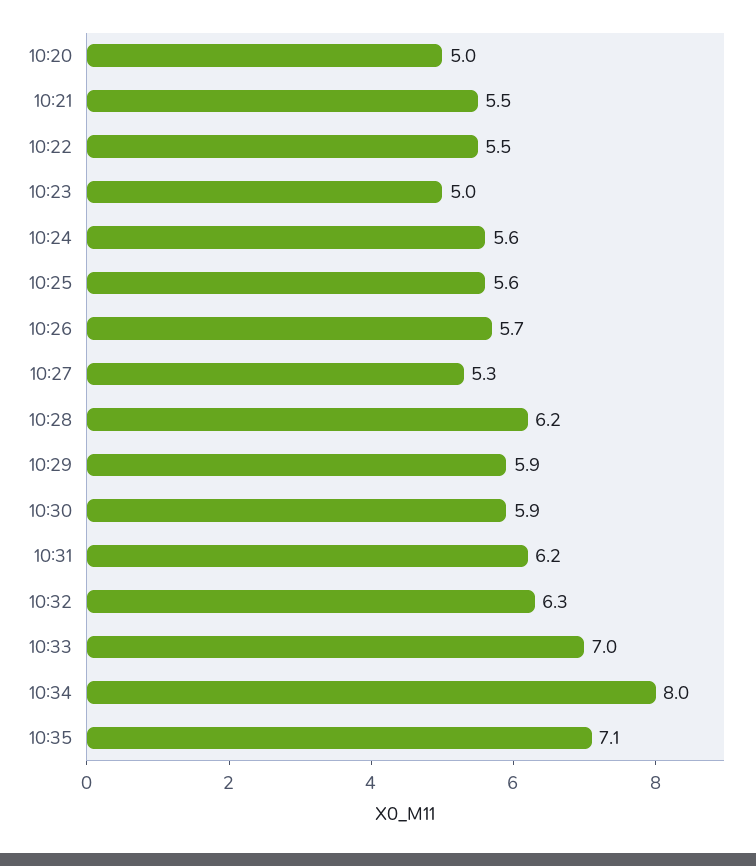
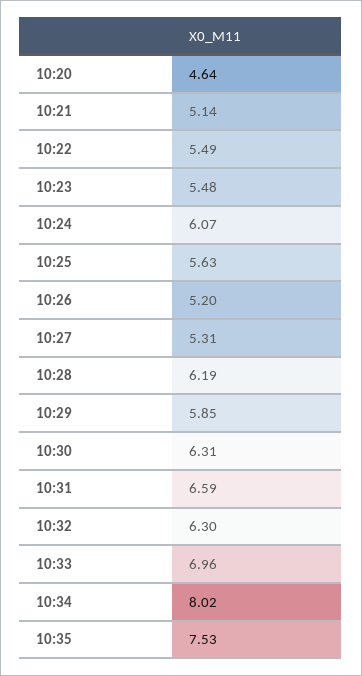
10:20: 5 -> 4.64
10:21: 5.5 -> 5.14
10:23: 5 -> 5.48
10:24: 5.6 -> 6.07
10:26: 5.7 -> 5.2
10:30: 5.9 -> 6.31
10:31: 6.2 -> 6.59
10:35: 7.1 -> 7.53

